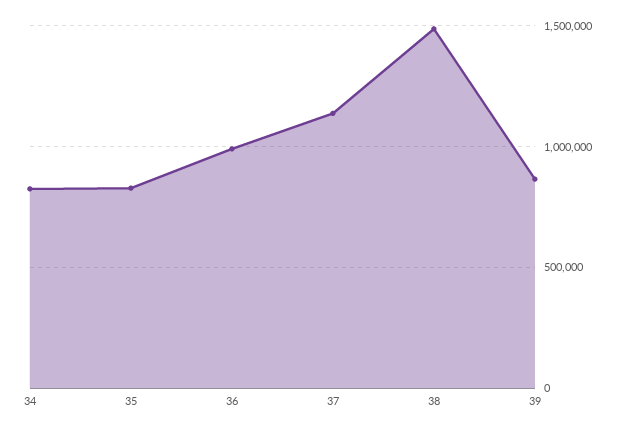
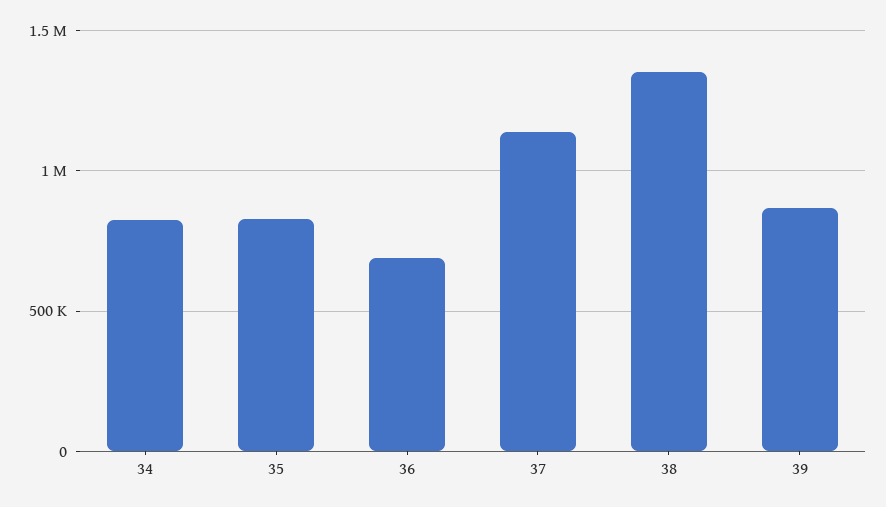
36: 1000000 -> 700000
38: 1500000 -> 1350000

